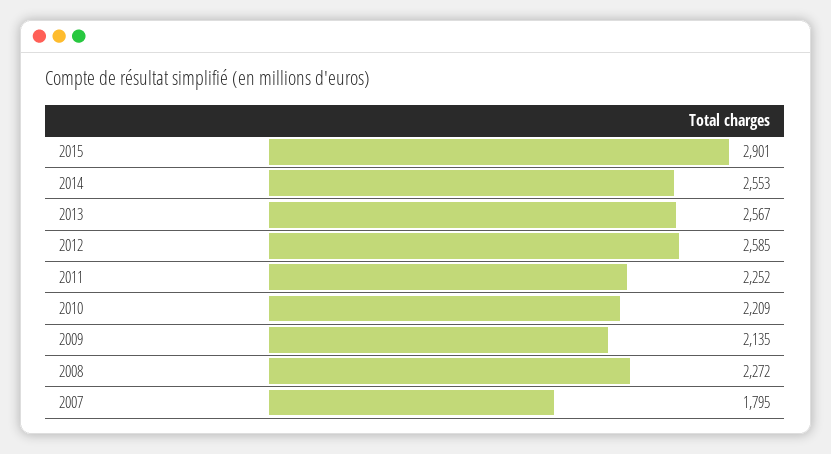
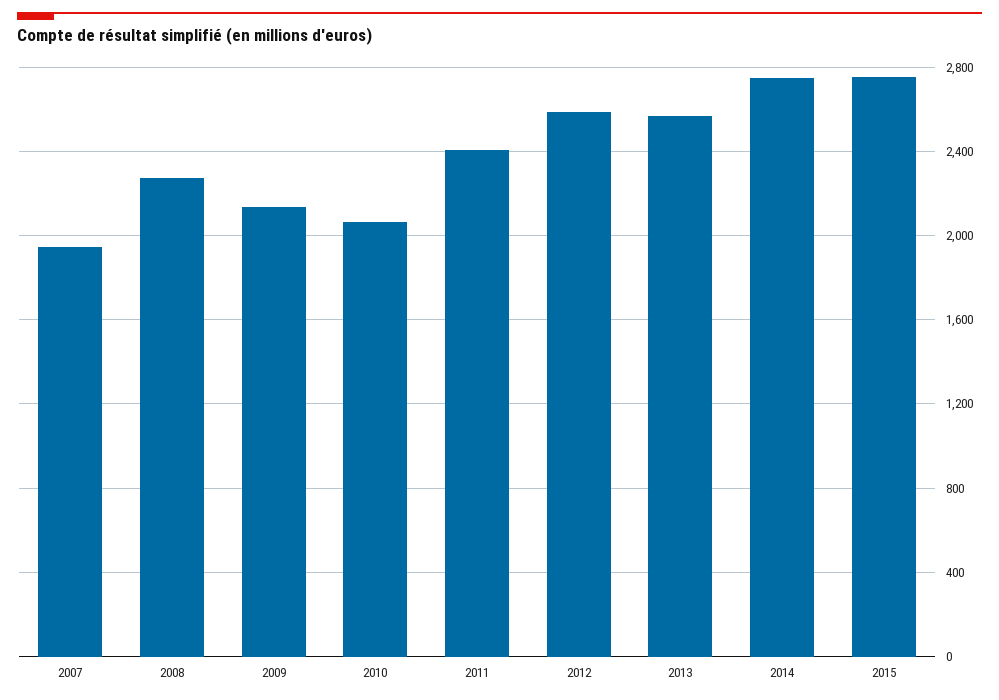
2015: 2901 -> 2750
2014: 2553 -> 2750
2011: 2252 -> 2400
2010: 2209 -> 2050
2007: 1795 -> 1950

